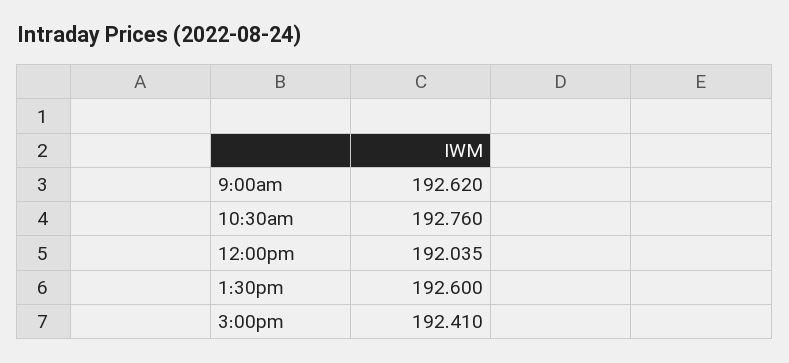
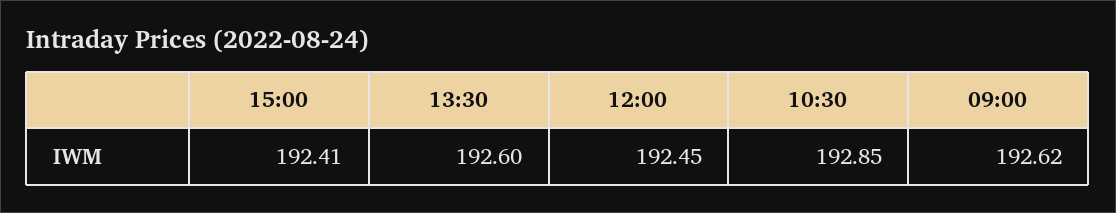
10:30am: 192.76 -> 192.85
12:00pm: 192.035 -> 192.45

